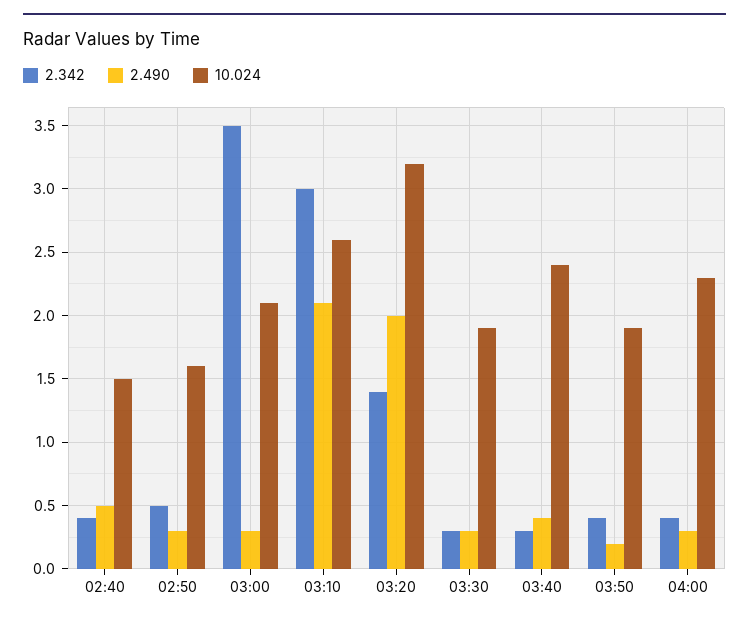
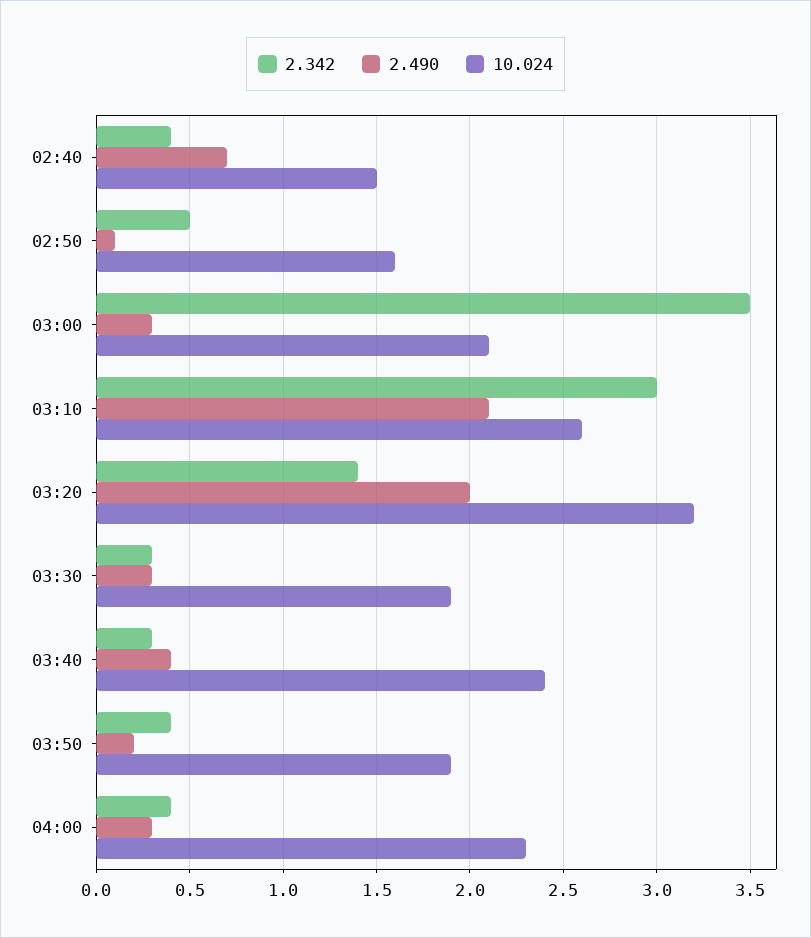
2.490, 02:40: 0.5 -> 0.7
2.490, 02:50: 0.3 -> 0.1

